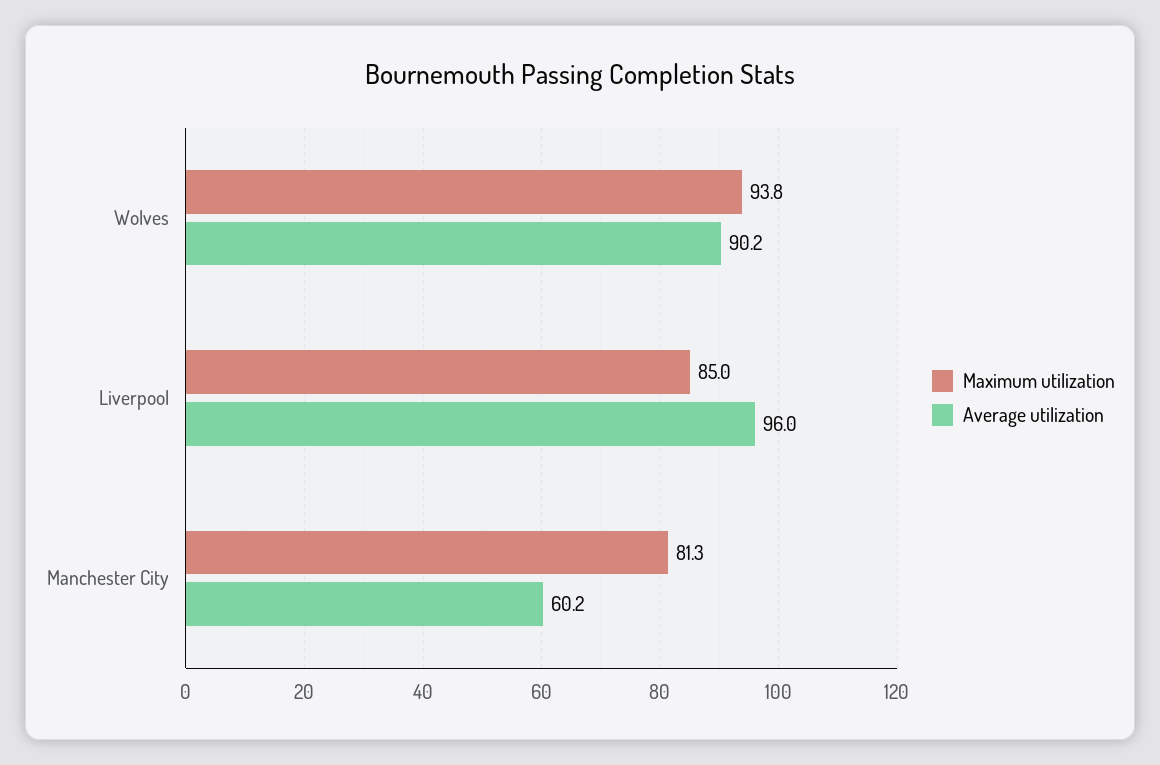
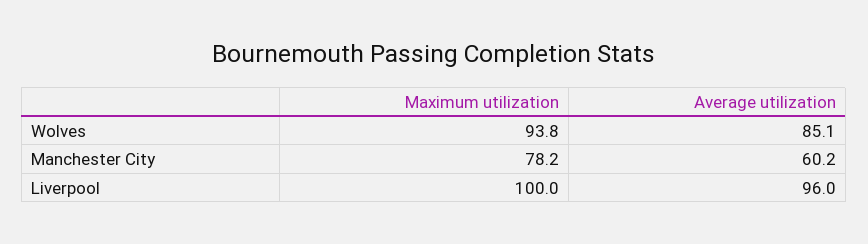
Average utilization, Wolves: 90.2 -> 85.1
Maximum utilization, Liverpool: 85 -> 100
Maximum utilization, Manchester City: 81.3 -> 78.2

